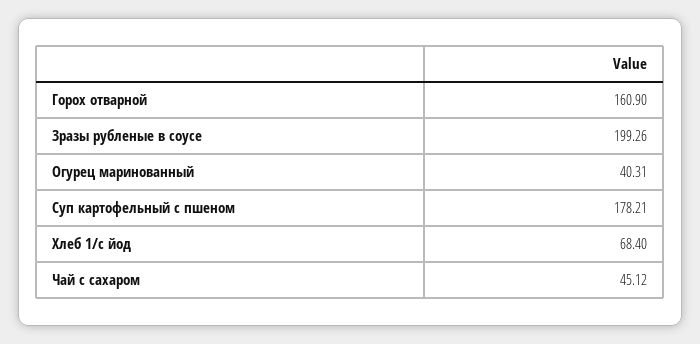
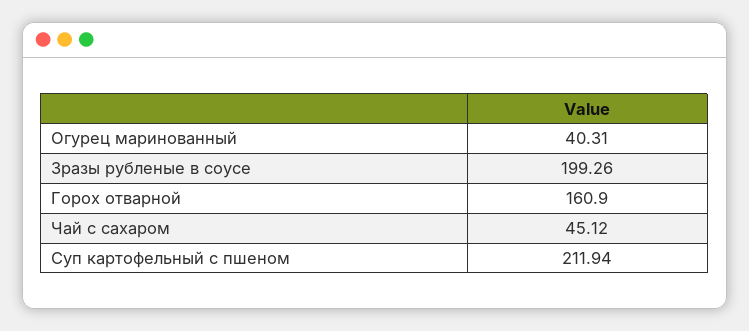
Суп картофельный с пшеном: 178.21 -> 211.94
Хлеб 1/с йод: 68.4 -> none

